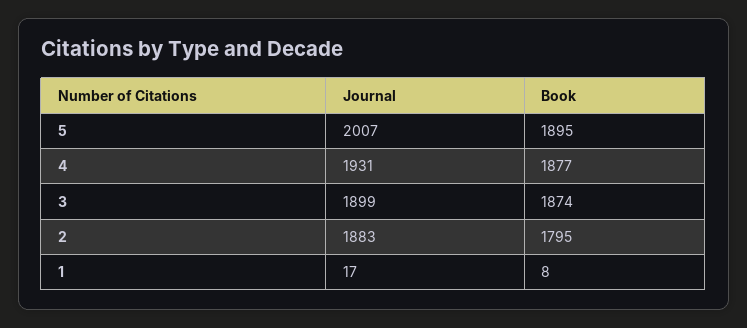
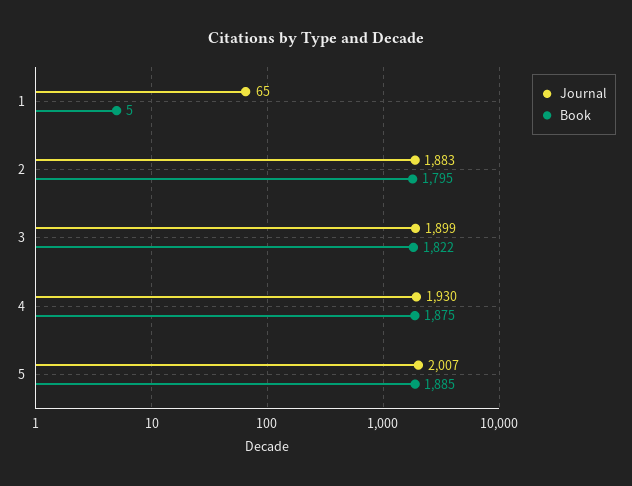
Book, 5: 1895 -> 1885
Journal, 4: 1931 -> 1930
Book, 4: 1877 -> 1875
Book, 3: 1874 -> 1822
Journal, 1: 17 -> 65
Book, 1: 8 -> 5

